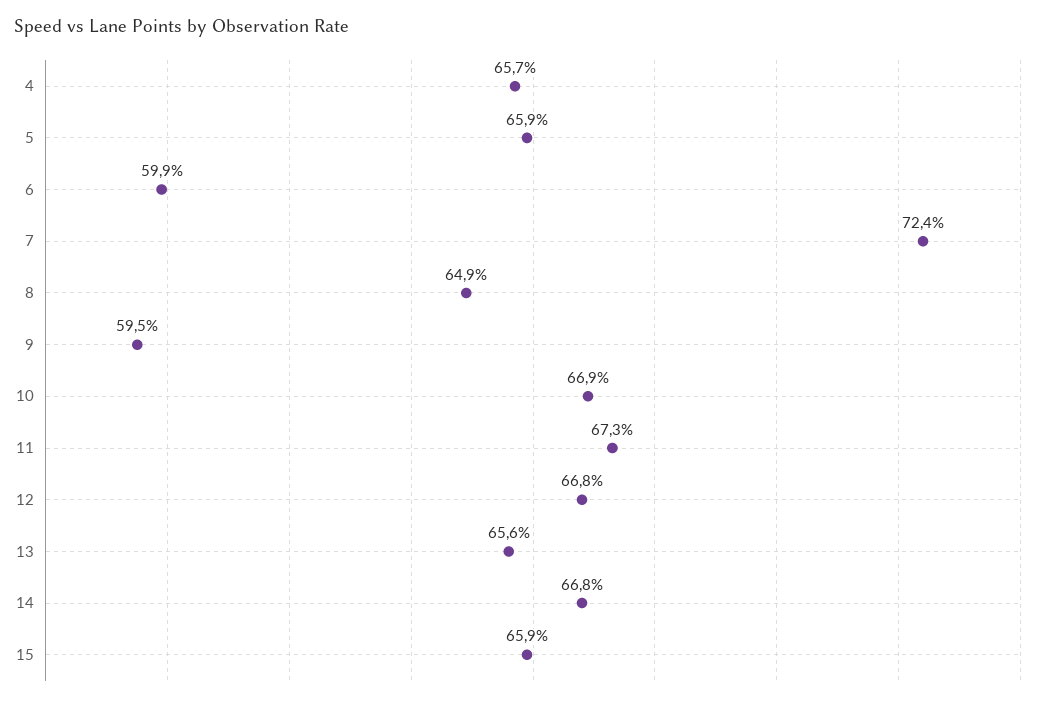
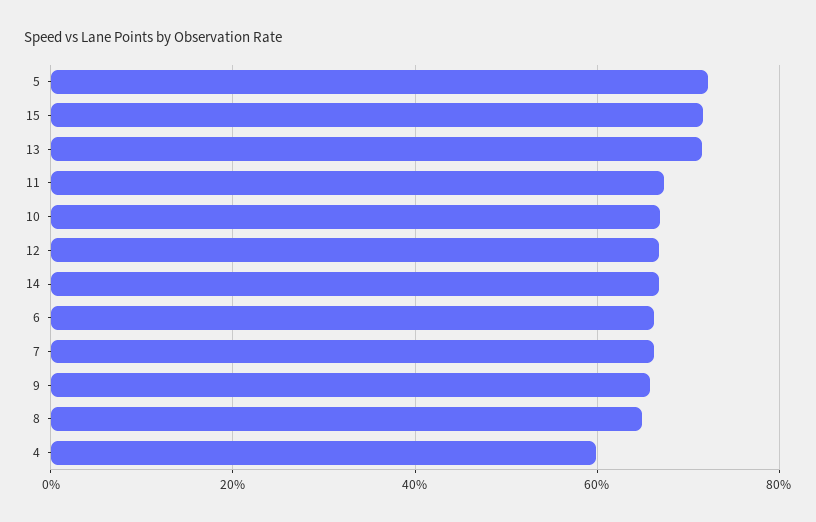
4: 65.7 -> 60
5: 65.9 -> 72
6: 59.9 -> 66
7: 72.4 -> 66
9: 59.5 -> 66
13: 65.6 -> 72
15: 65.9 -> 72

